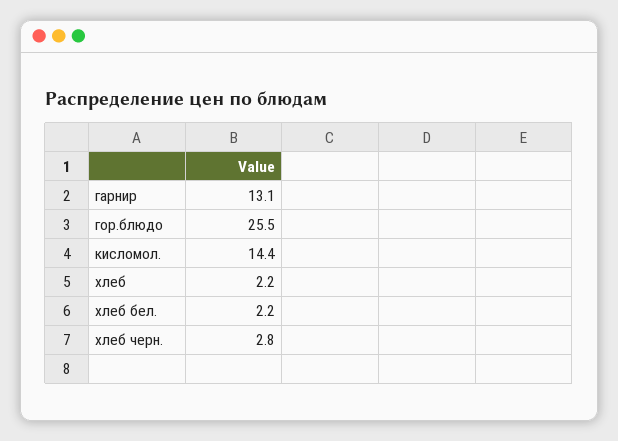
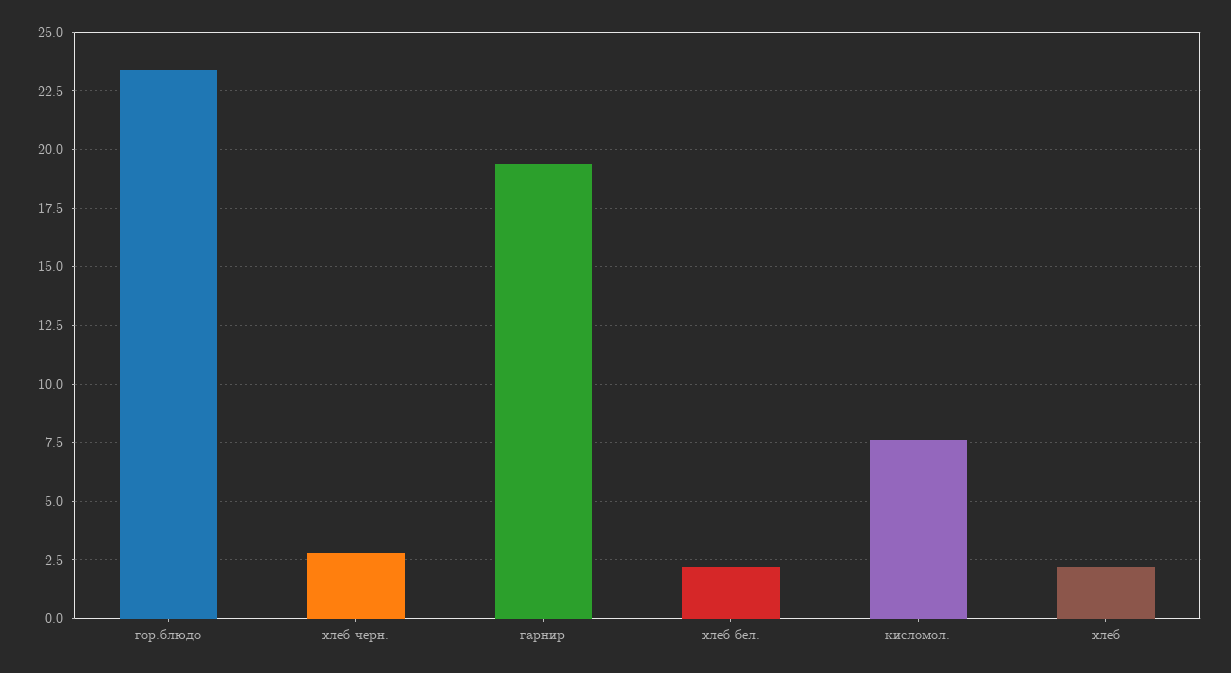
гарнир: 13.1 -> 19.5
гор.блюдо: 25.5 -> 23.5
кисломол.: 14.4 -> 7.5

